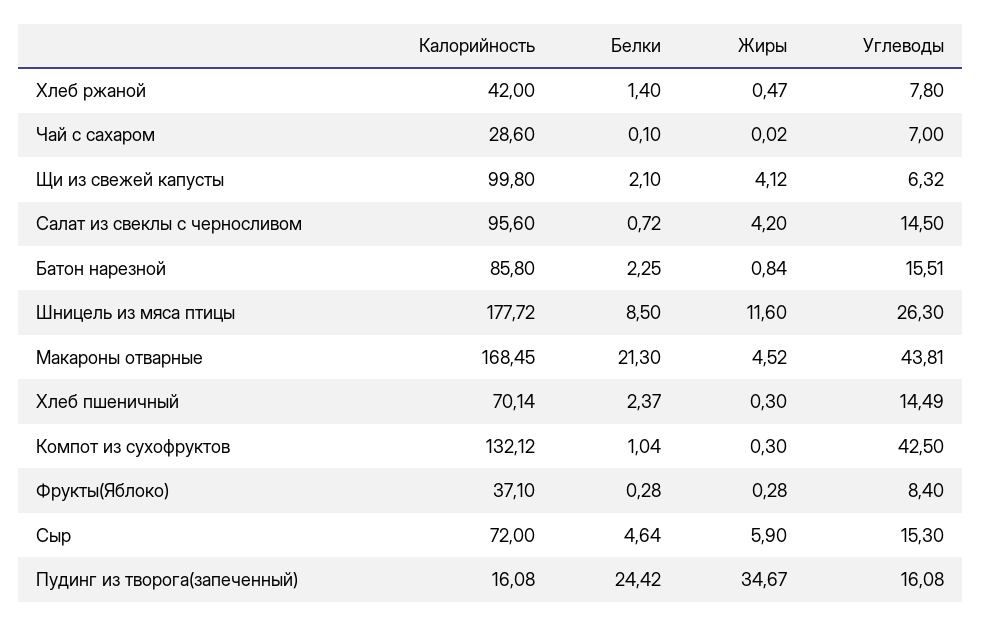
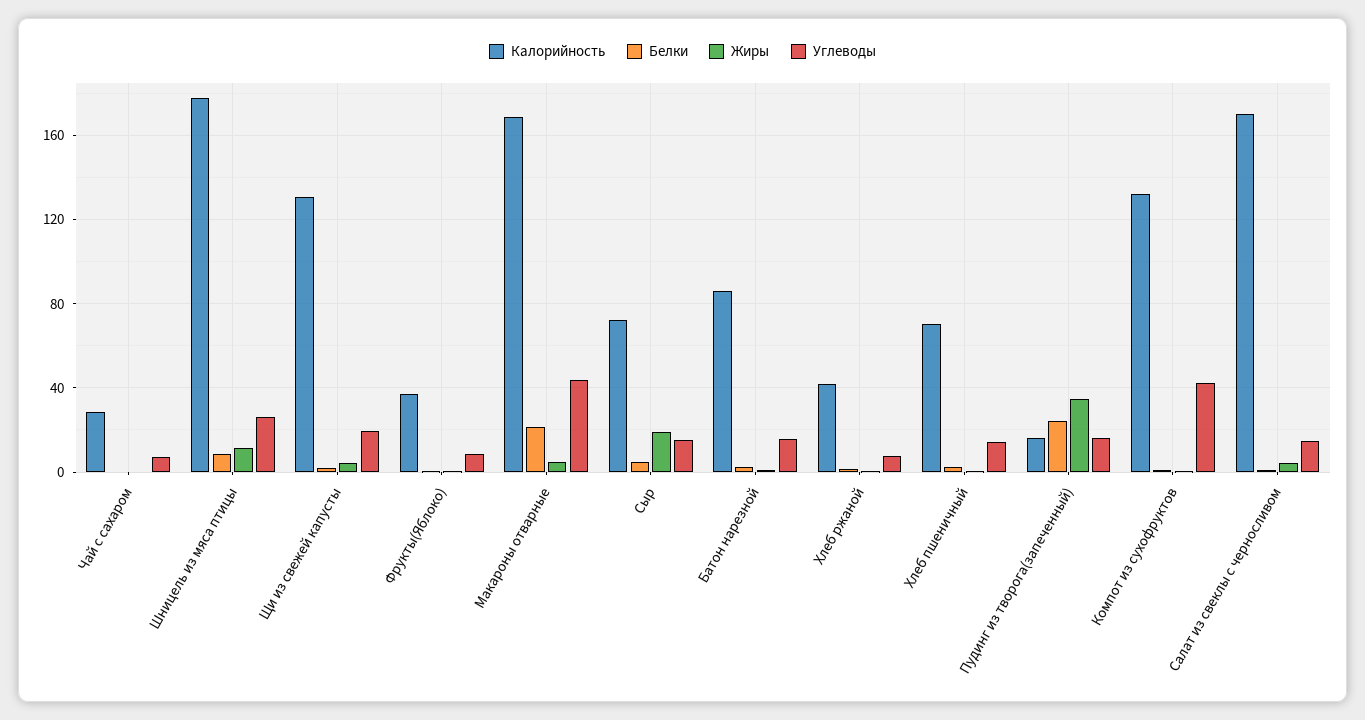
Калорийность, Щи из свежей капусты: 99.8 -> 130
Углеводы, Щи из свежей капусты: 6.32 -> 20
Калорийность, Салат из свеклы с черносливом: 95.6 -> 170
Жиры, Сыр: 5.9 -> 20

